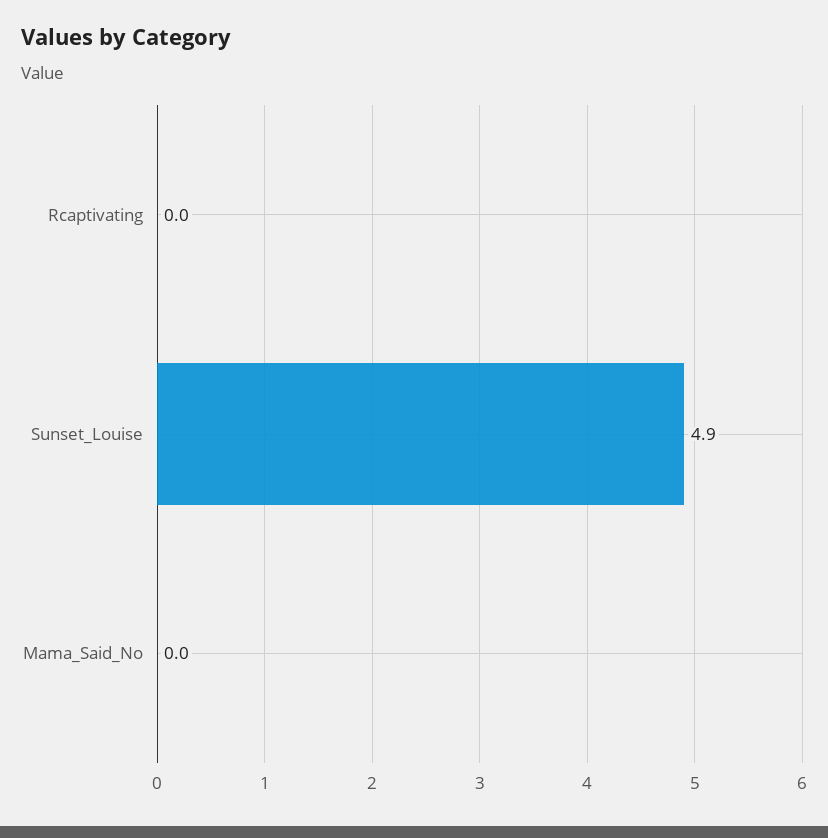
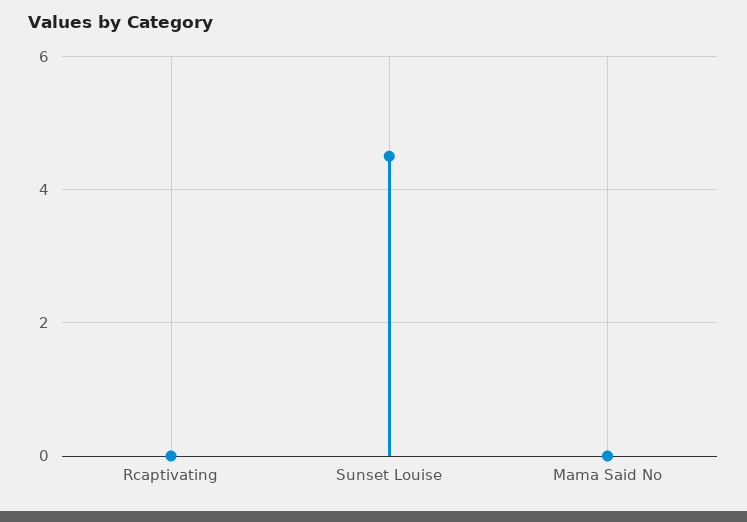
Sunset_Louise: 4.9 -> 4.5

